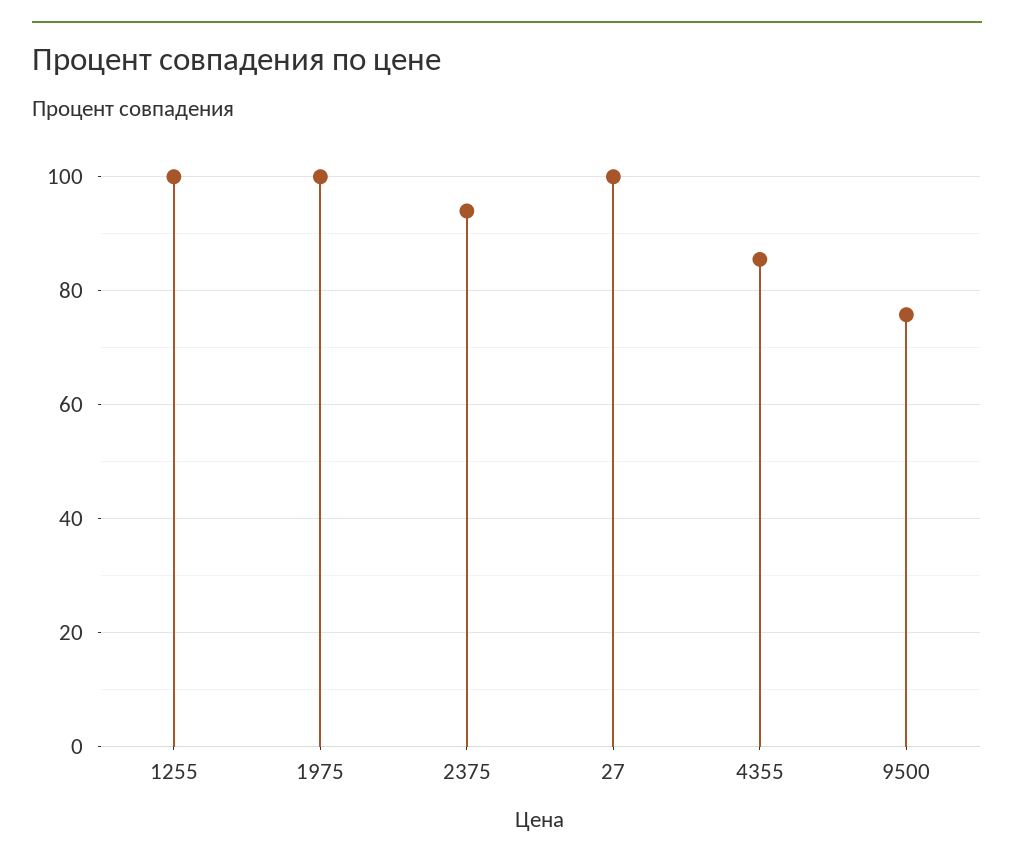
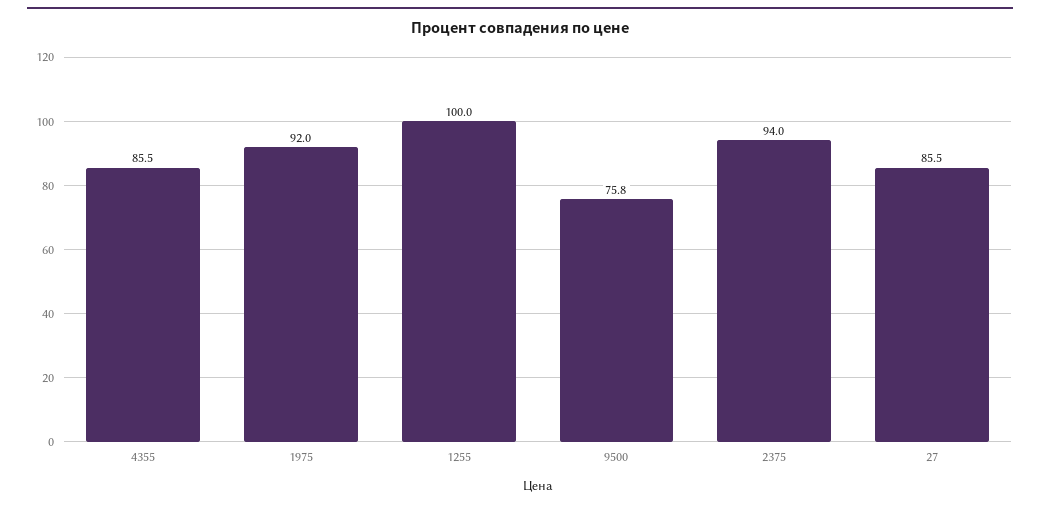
1975: 100 -> 92
27: 100 -> 85.5

